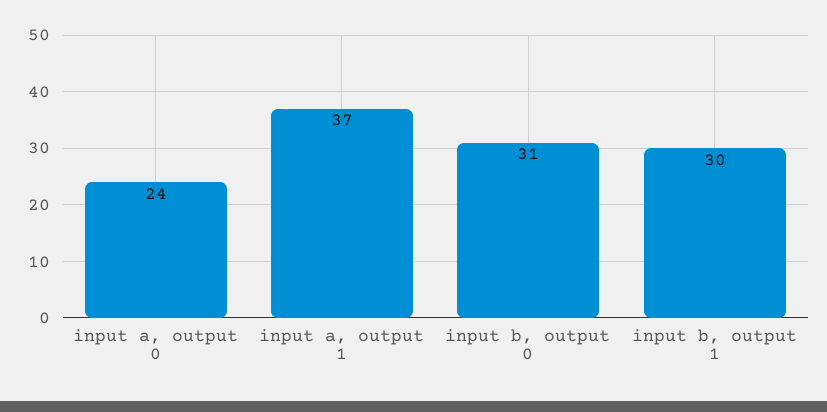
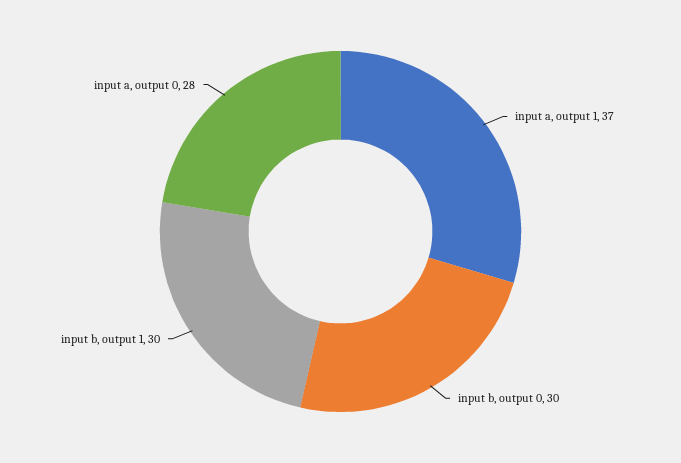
input a, output 0: 24 -> 28
input b, output 0: 31 -> 30

